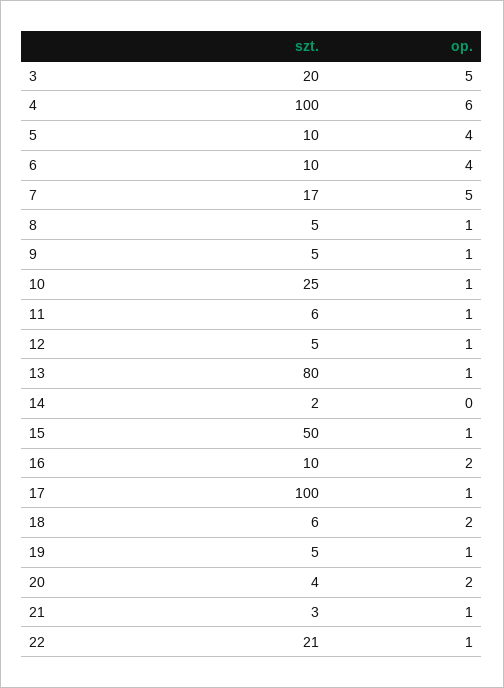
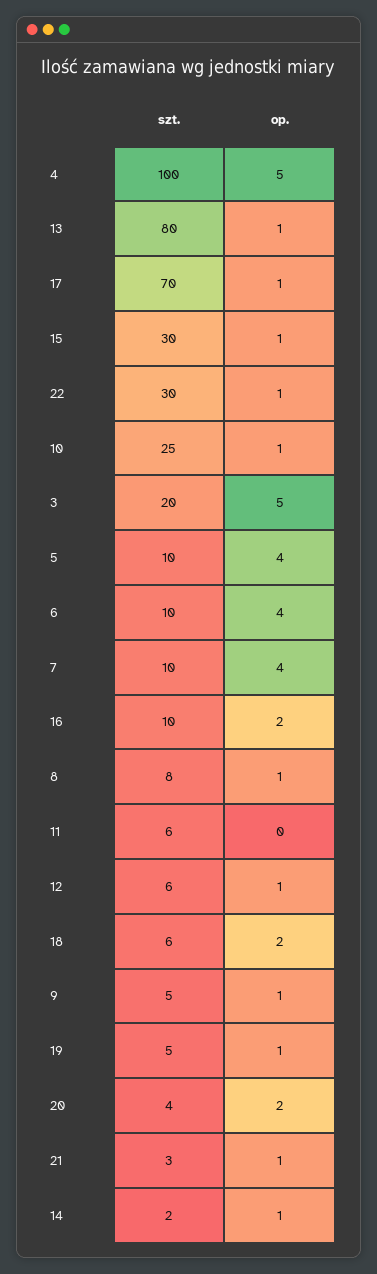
op., 4: 6 -> 5
szt., 7: 17 -> 10
op., 7: 5 -> 4
szt., 8: 5 -> 8
op., 11: 1 -> 0
szt., 12: 5 -> 6
op., 14: 0 -> 1
szt., 15: 50 -> 30
szt., 17: 100 -> 70
szt., 22: 21 -> 30

